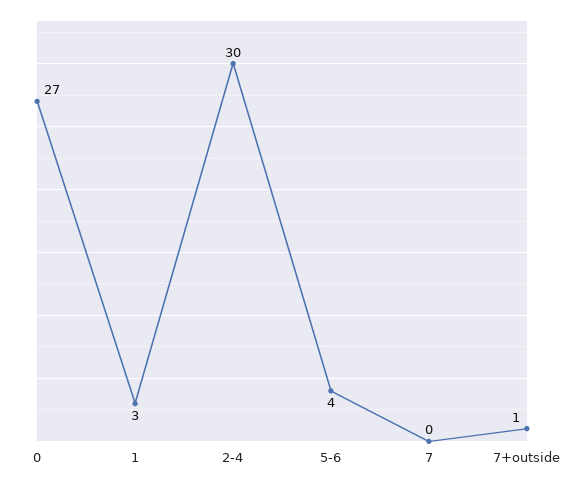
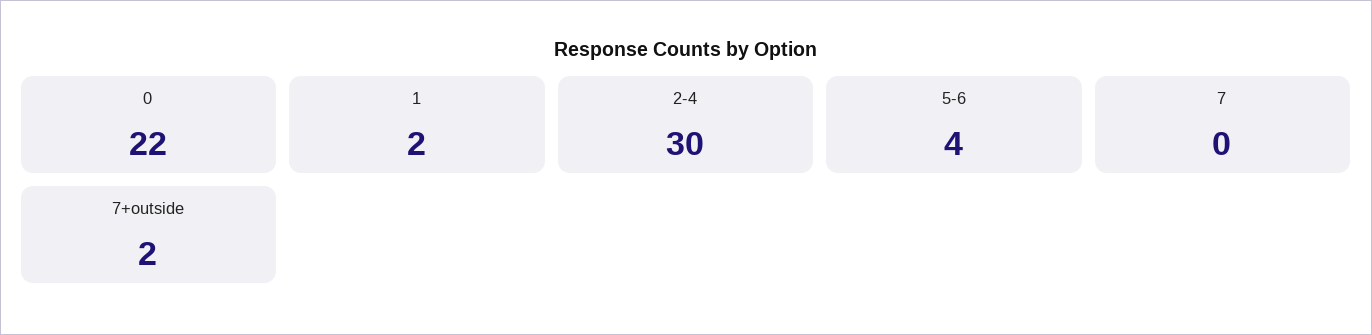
0: 27 -> 22
1: 3 -> 2
7+outside: 1 -> 2

